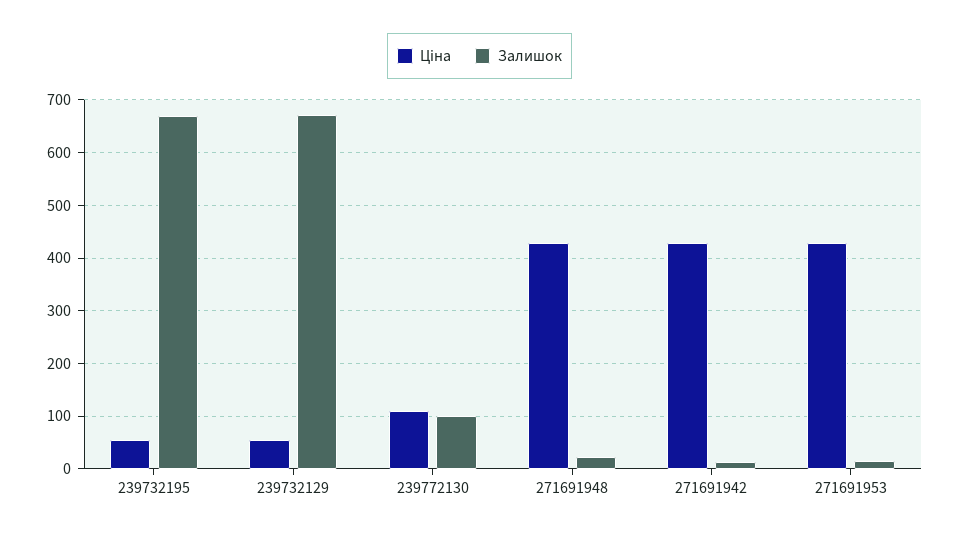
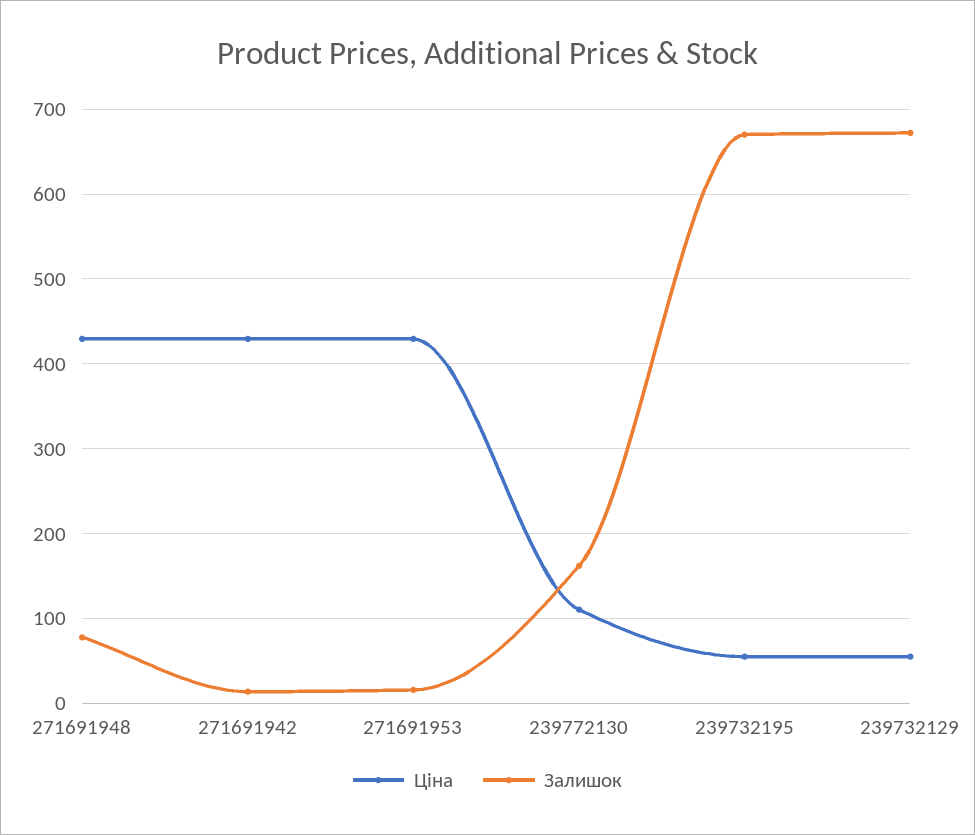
Залишок, 239772130: 100 -> 160
Залишок, 271691948: 20 -> 80

